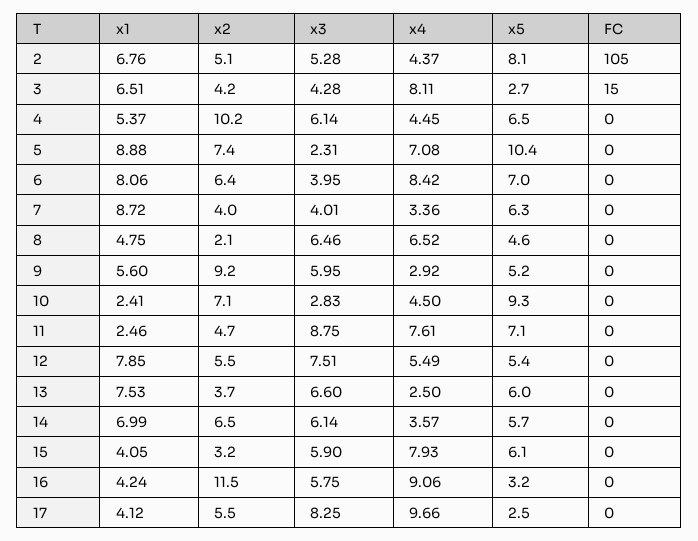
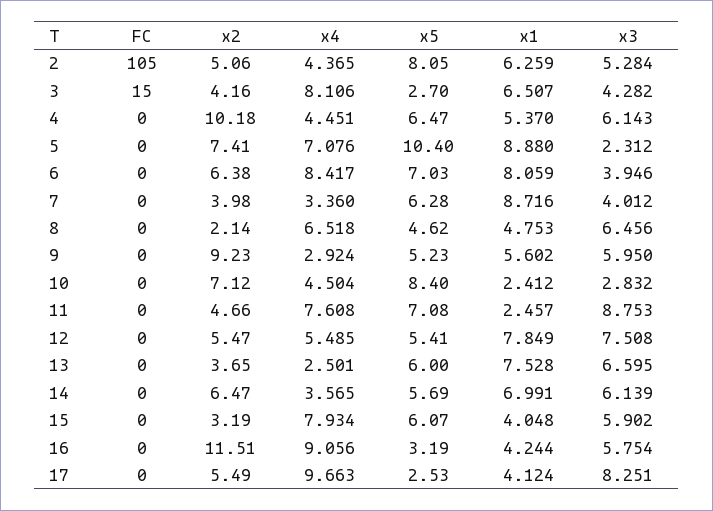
x1, 2: 6.76 -> 6.259
x5, 10: 9.3 -> 8.4

